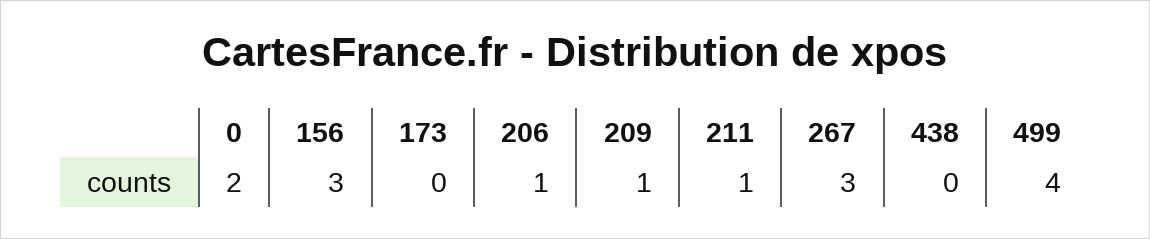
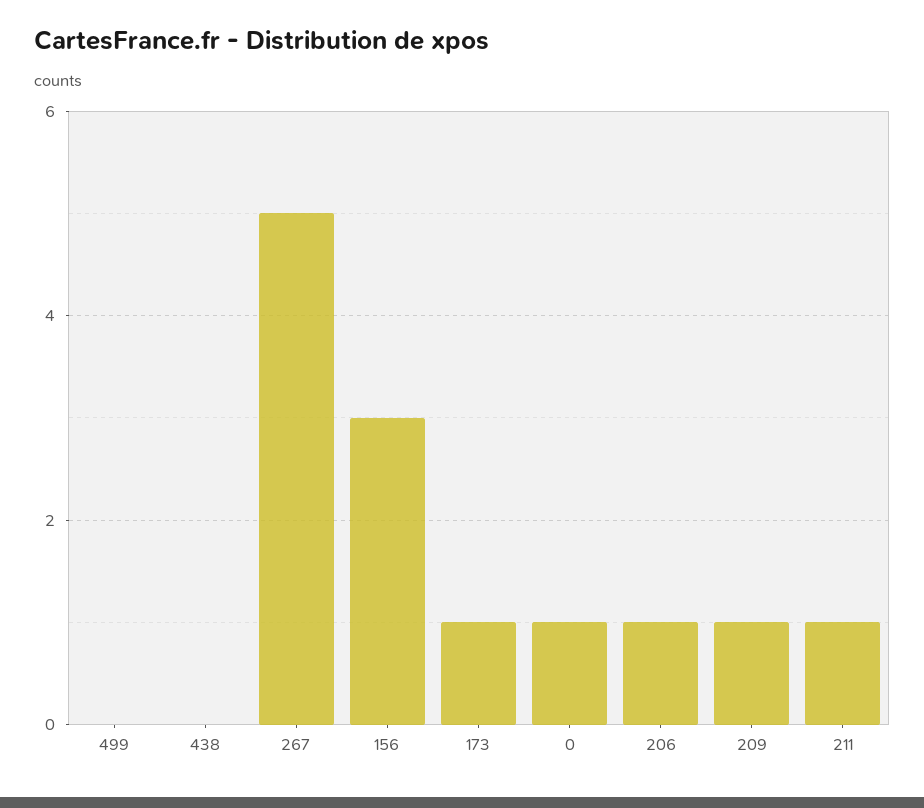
0: 2 -> 1
173: 0 -> 1
267: 3 -> 5
499: 4 -> 0

